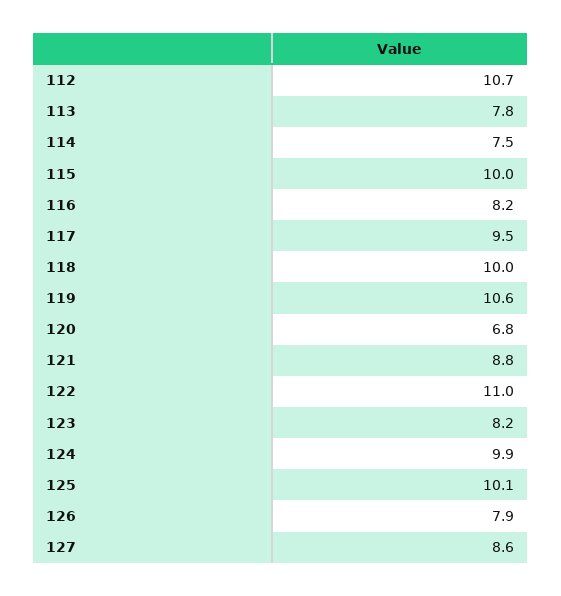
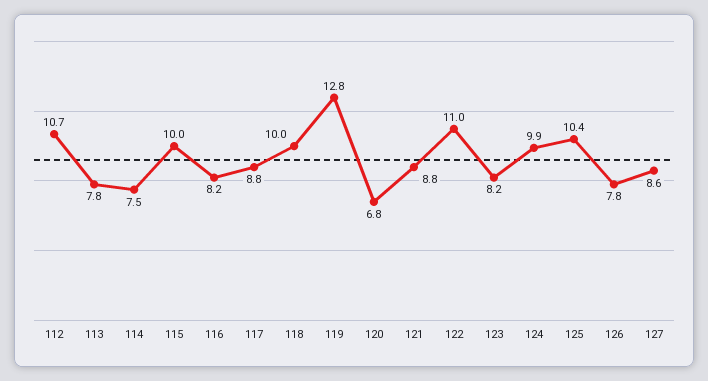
117: 9.5 -> 8.8
119: 10.6 -> 12.8
125: 10.1 -> 10.4
126: 7.9 -> 7.8

